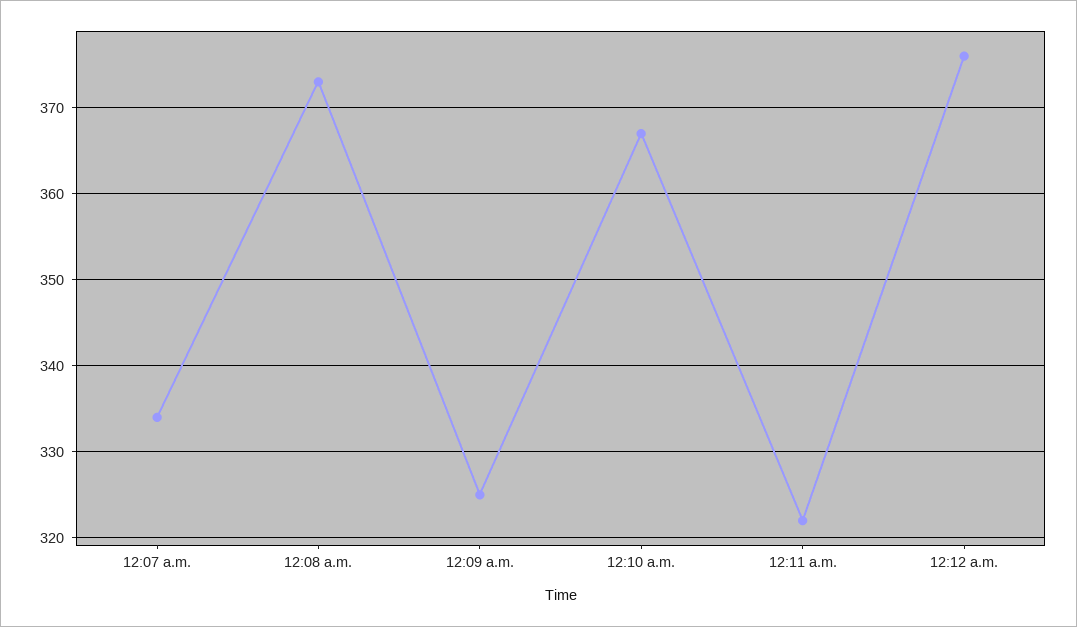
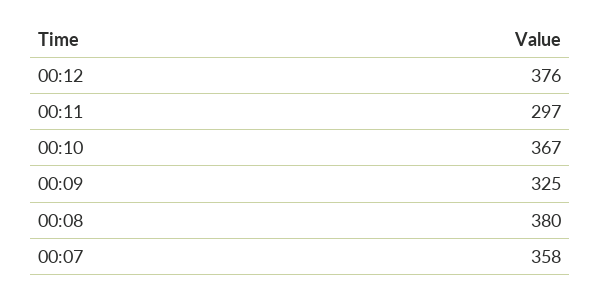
12:07 a.m.: 334 -> 358
12:08 a.m.: 373 -> 380
12:11 a.m.: 322 -> 297

